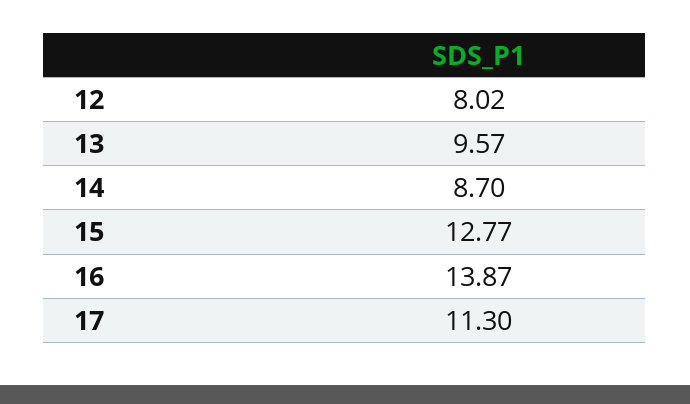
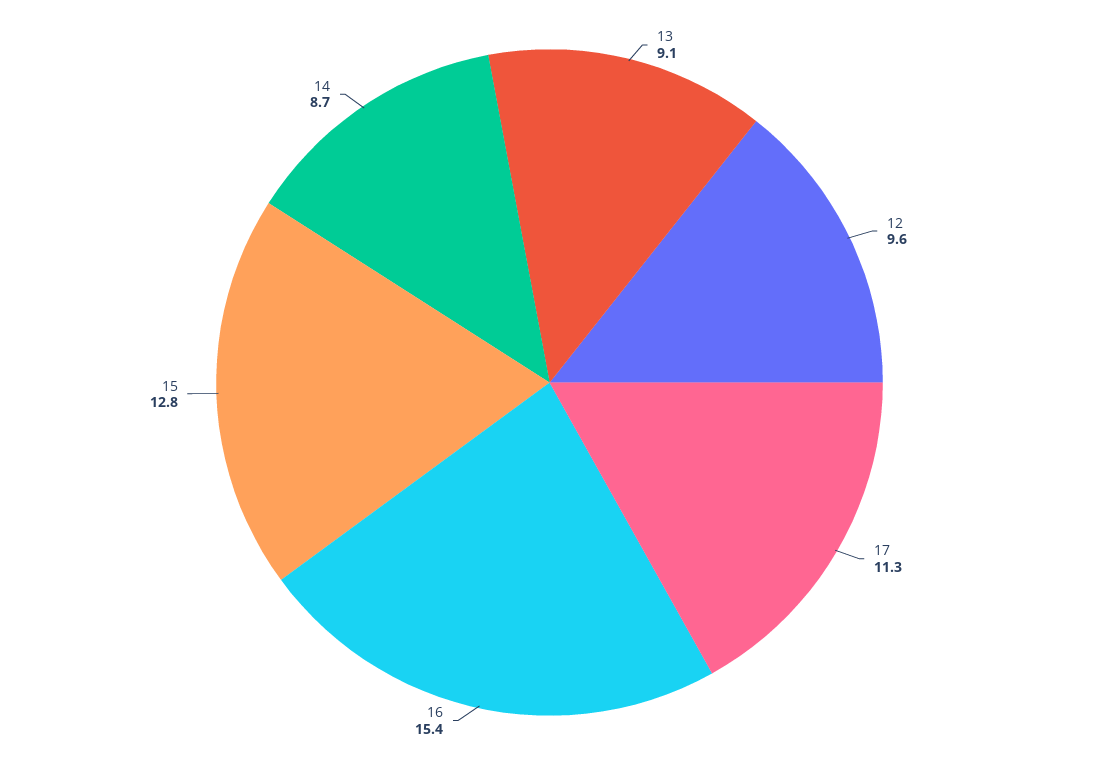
12: 8.02 -> 9.6
13: 9.57 -> 9.1
16: 13.87 -> 15.4

